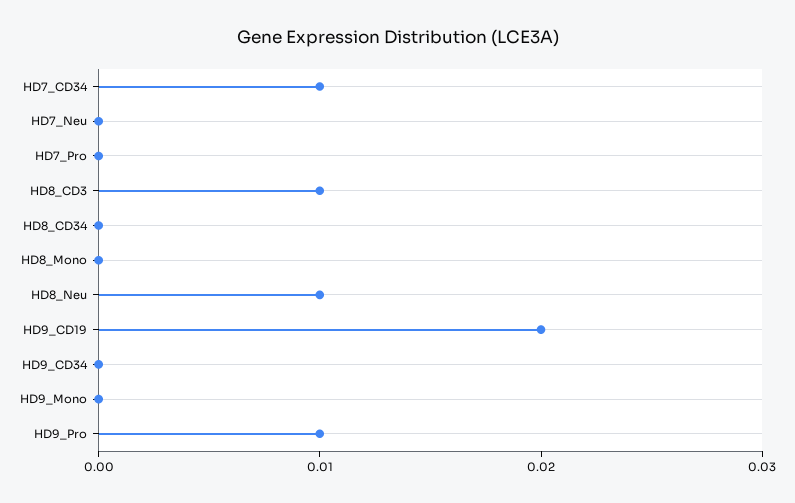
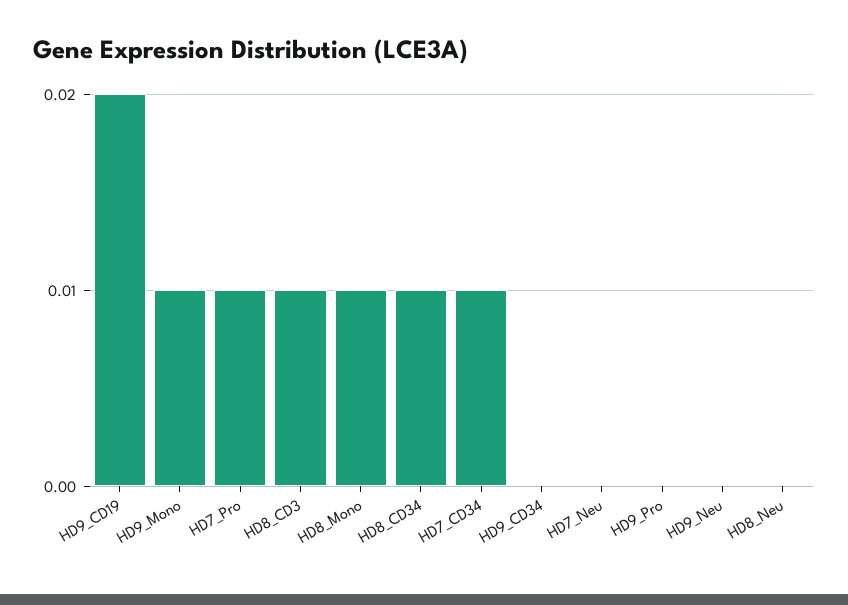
HD7_Pro: 0 -> 0.01
HD8_CD34: 0 -> 0.01
HD8_Mono: 0 -> 0.01
HD8_Neu: 0.01 -> 0
HD9_Mono: 0 -> 0.01
HD9_Pro: 0.01 -> 0
HD9_Neu: none -> 0

